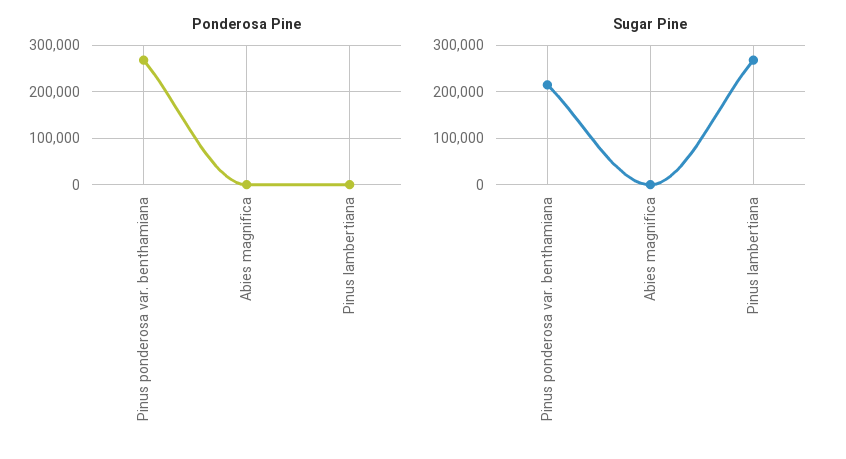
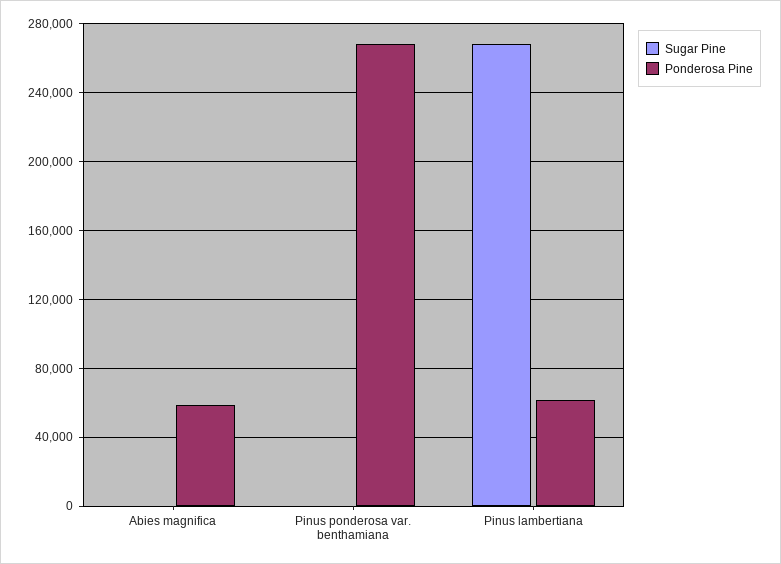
Ponderosa Pine, Abies magnifica: 0 -> 60000
Ponderosa Pine, Pinus lambertiana: 0 -> 60000
Sugar Pine, Pinus ponderosa var. benthamiana: 220000 -> 0

